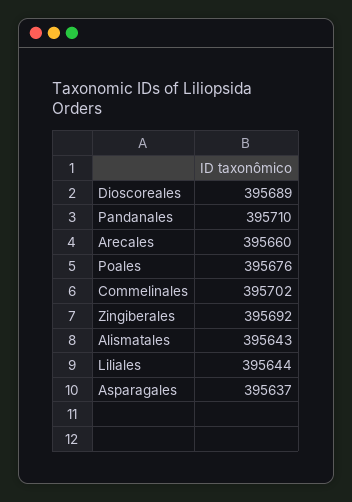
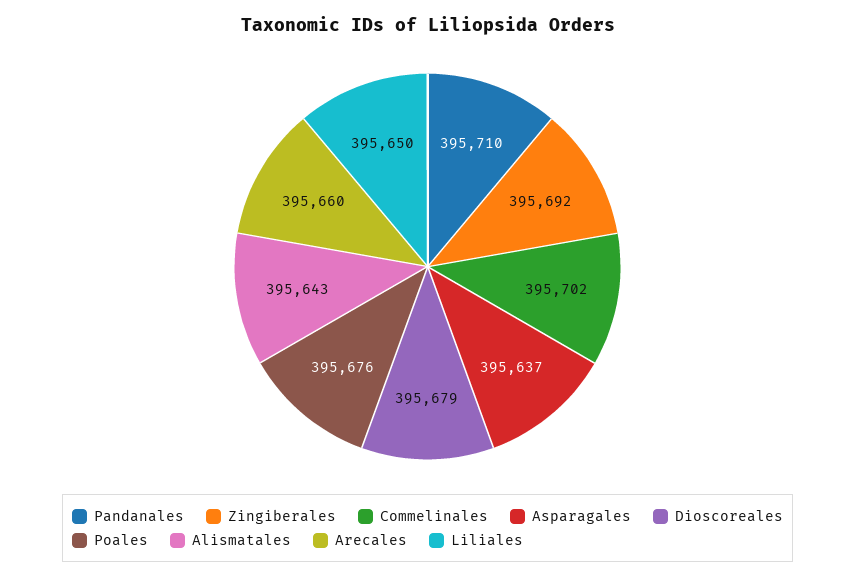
Dioscoreales: 395689 -> 395679
Liliales: 395644 -> 395650

